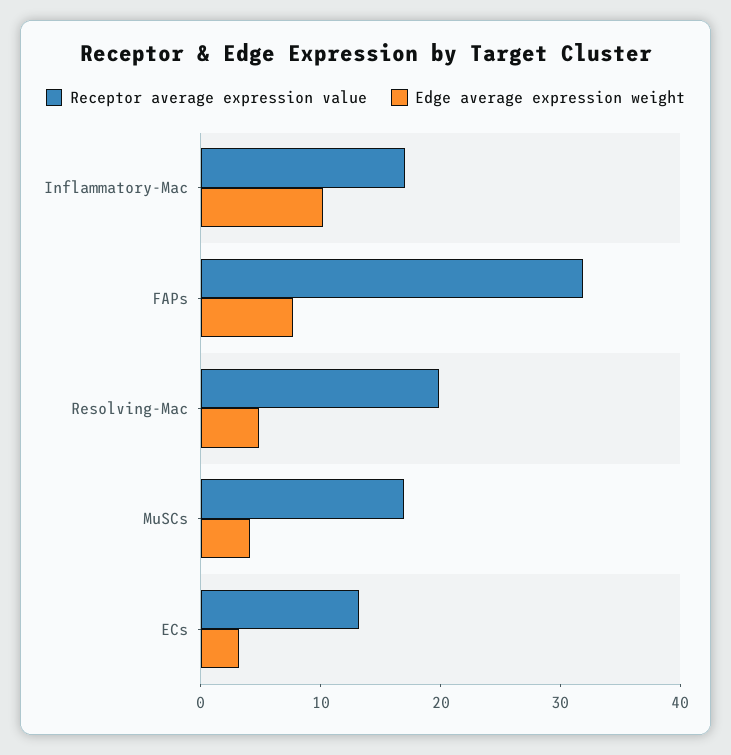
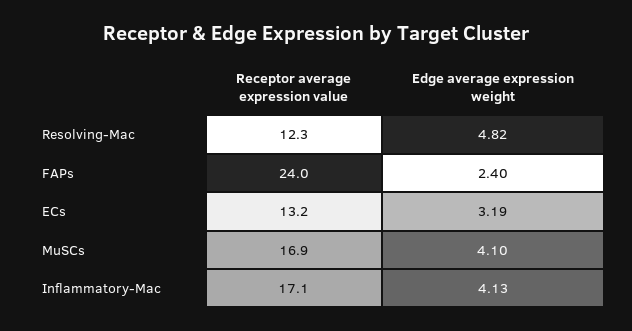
Edge average expression weight, Inflammatory-Mac: 10 -> 4.13
Receptor average expression value, FAPs: 32 -> 24
Edge average expression weight, FAPs: 8 -> 2.4
Receptor average expression value, Resolving-Mac: 20 -> 12.3

